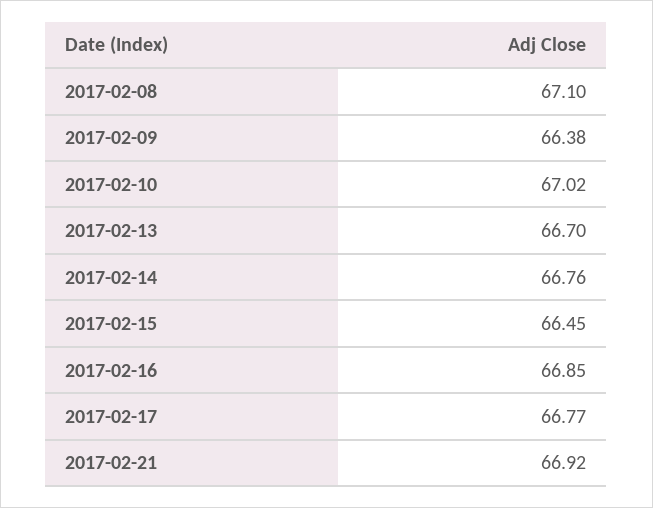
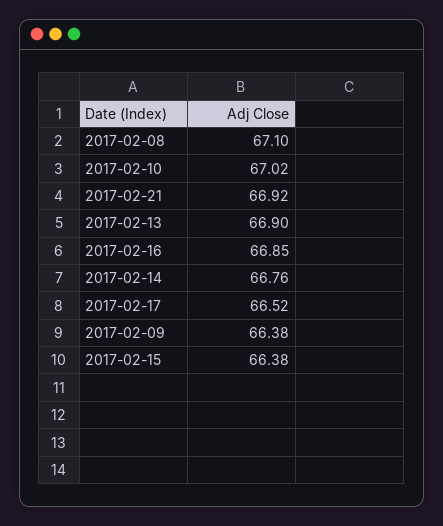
2017-02-13: 66.7 -> 66.9
2017-02-15: 66.45 -> 66.38
2017-02-17: 66.77 -> 66.52

